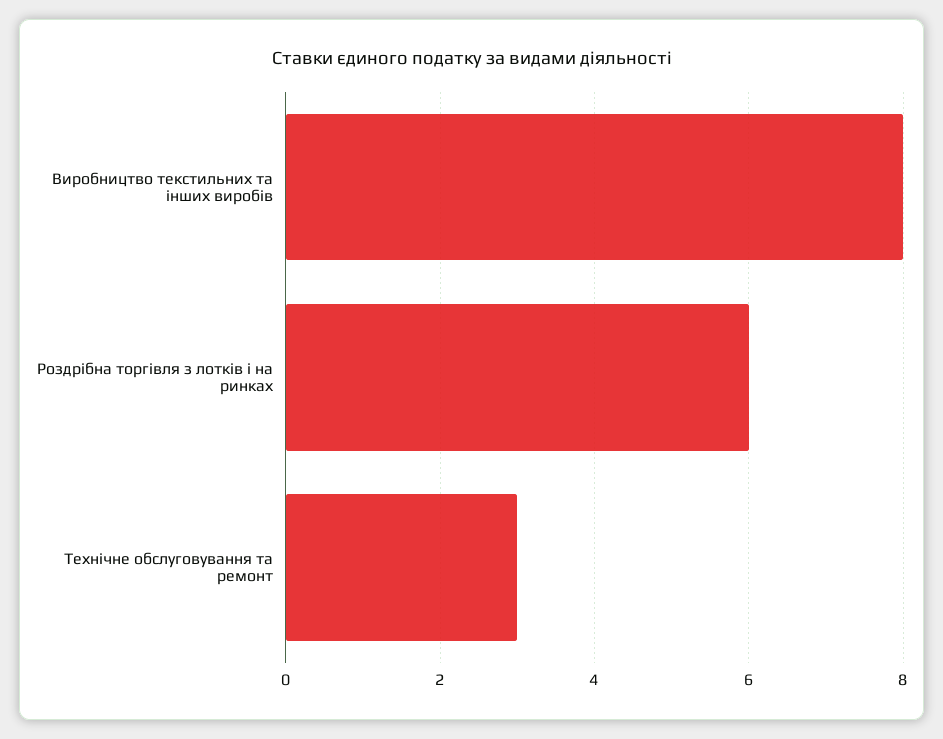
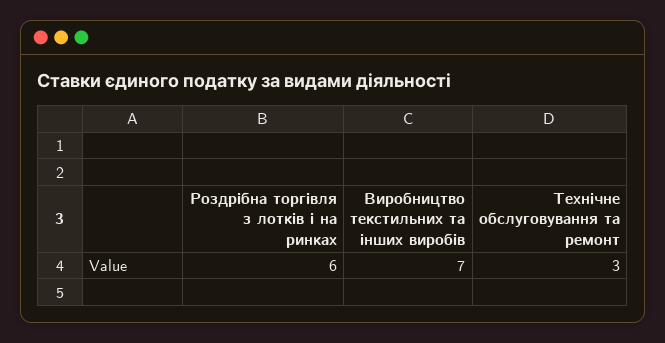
Виробництво текстильних та інших виробів: 8 -> 7

